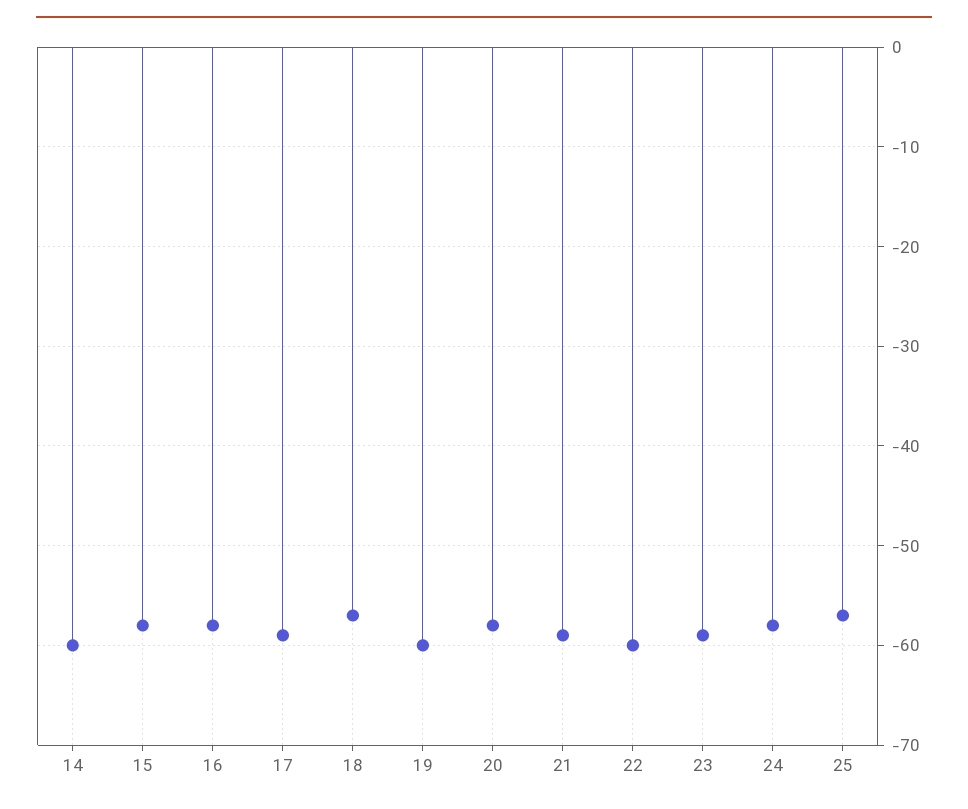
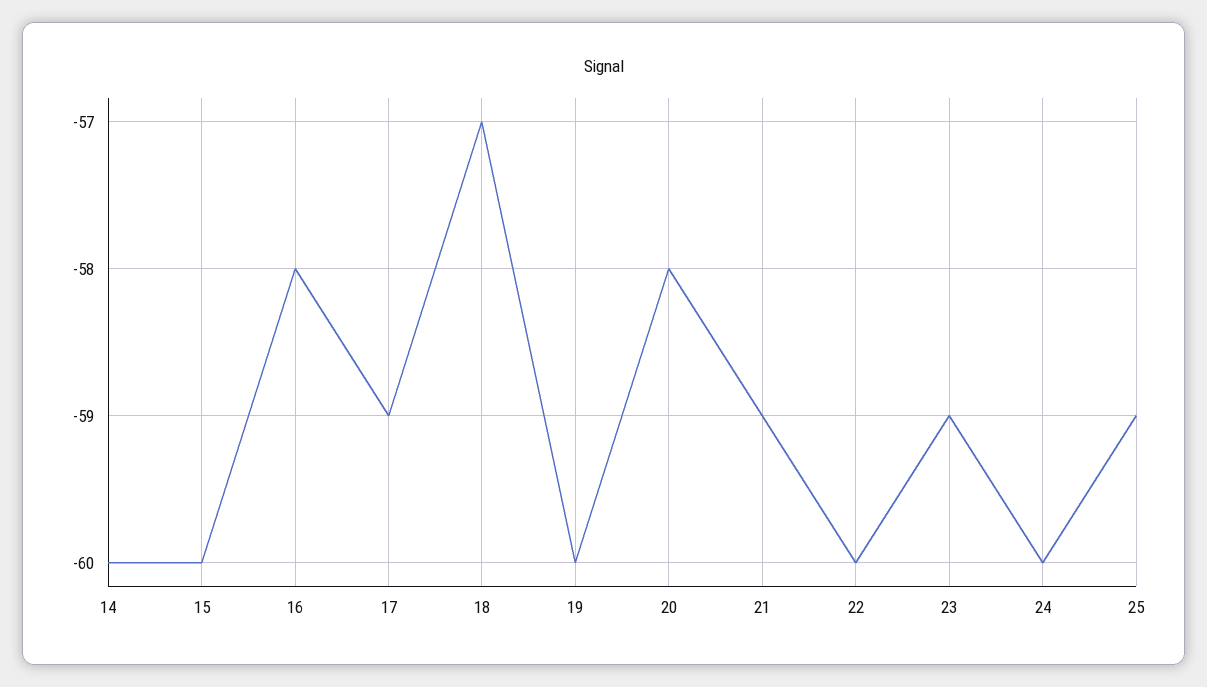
15: -58 -> -60
24: -58 -> -60
25: -57 -> -59

